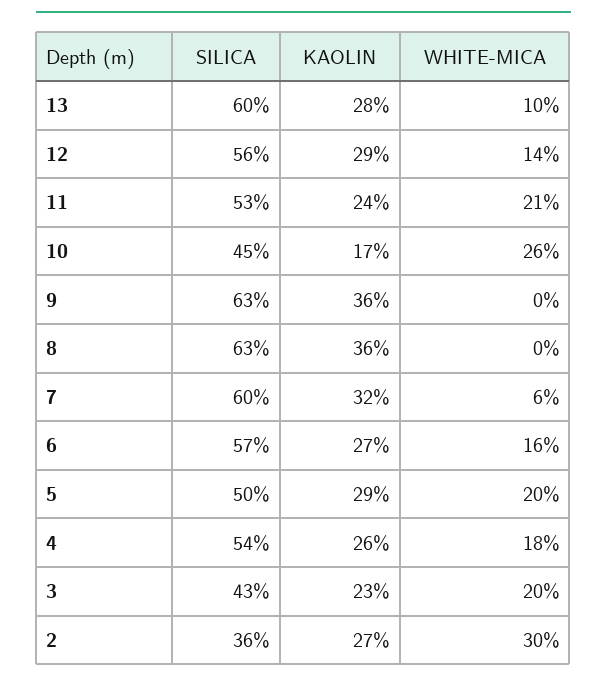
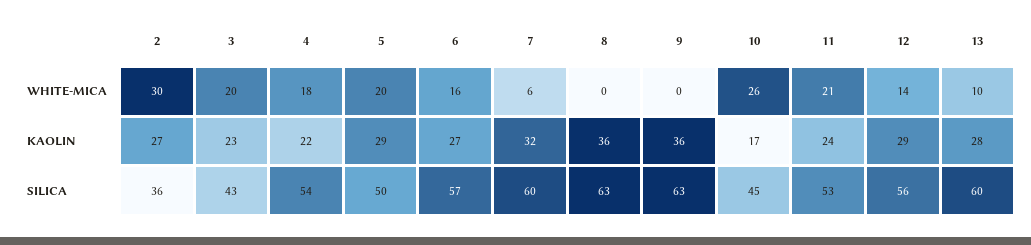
KAOLIN, 4: 26 -> 22

